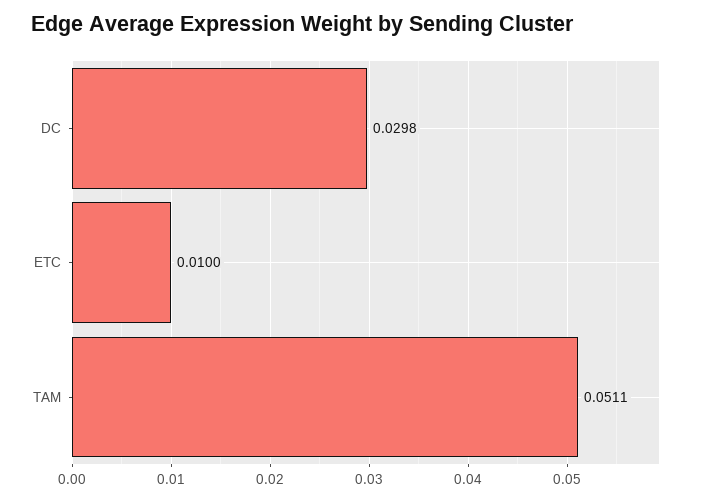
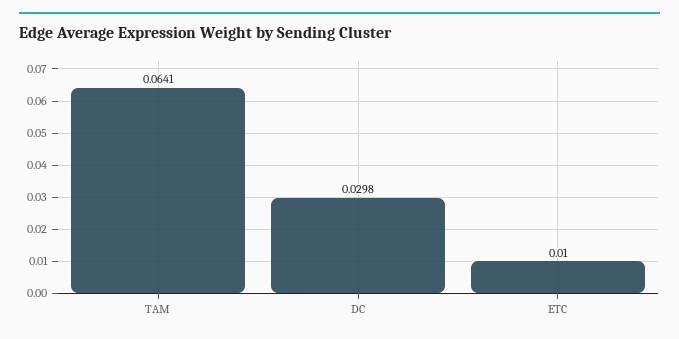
TAM: 0.0511 -> 0.0641

